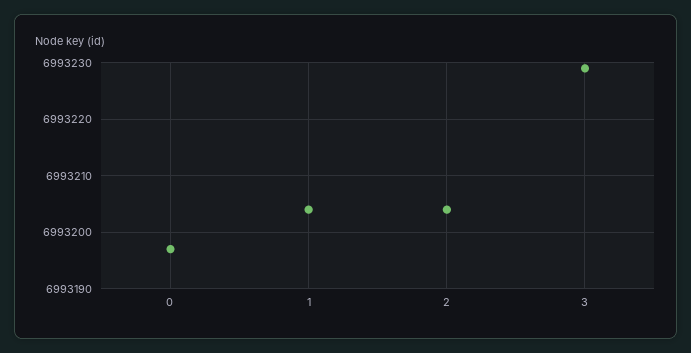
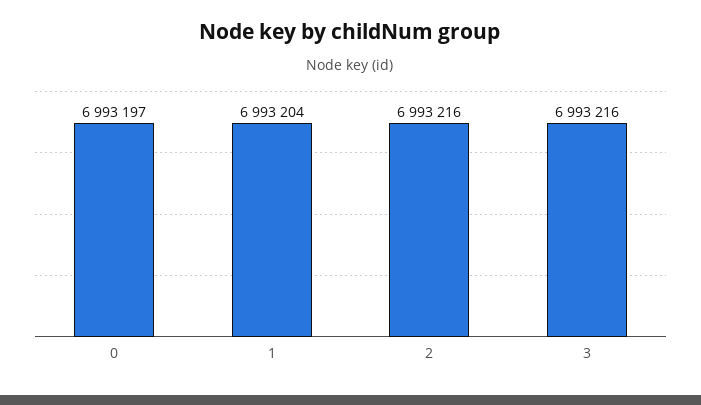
2: 6993205 -> 6993216
3: 6993230 -> 6993216

